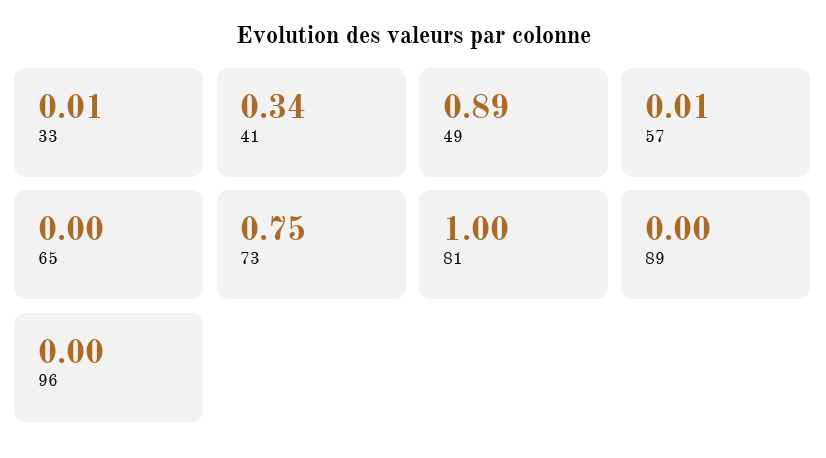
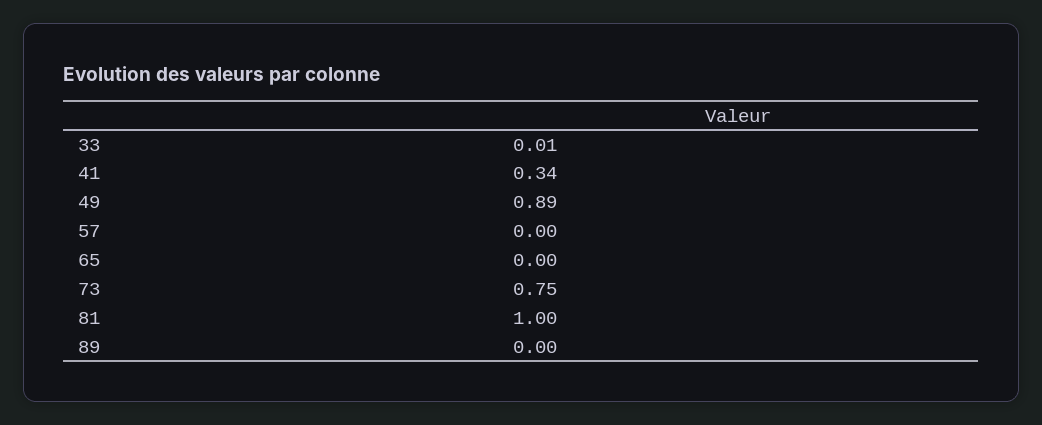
57: 0.01 -> 0
96: 0 -> none

